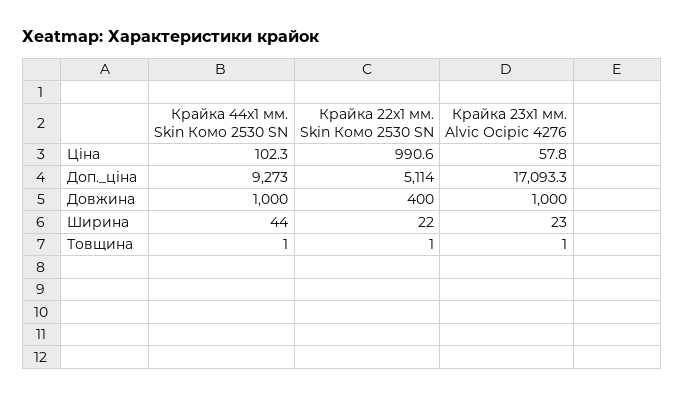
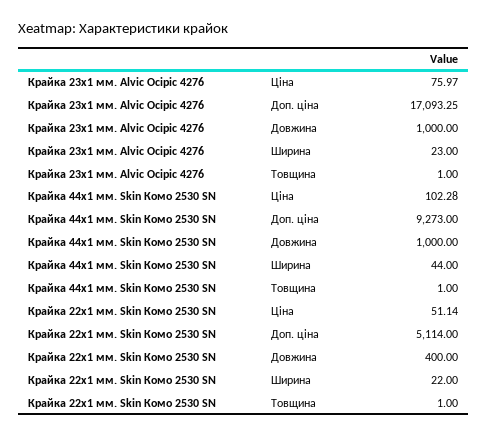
Крайка 22x1 мм. Skin Комо 2530 SN, Ціна: 990.6 -> 51.14
Крайка 23x1 мм. Alvic Осіріс 4276, Ціна: 57.8 -> 75.97

